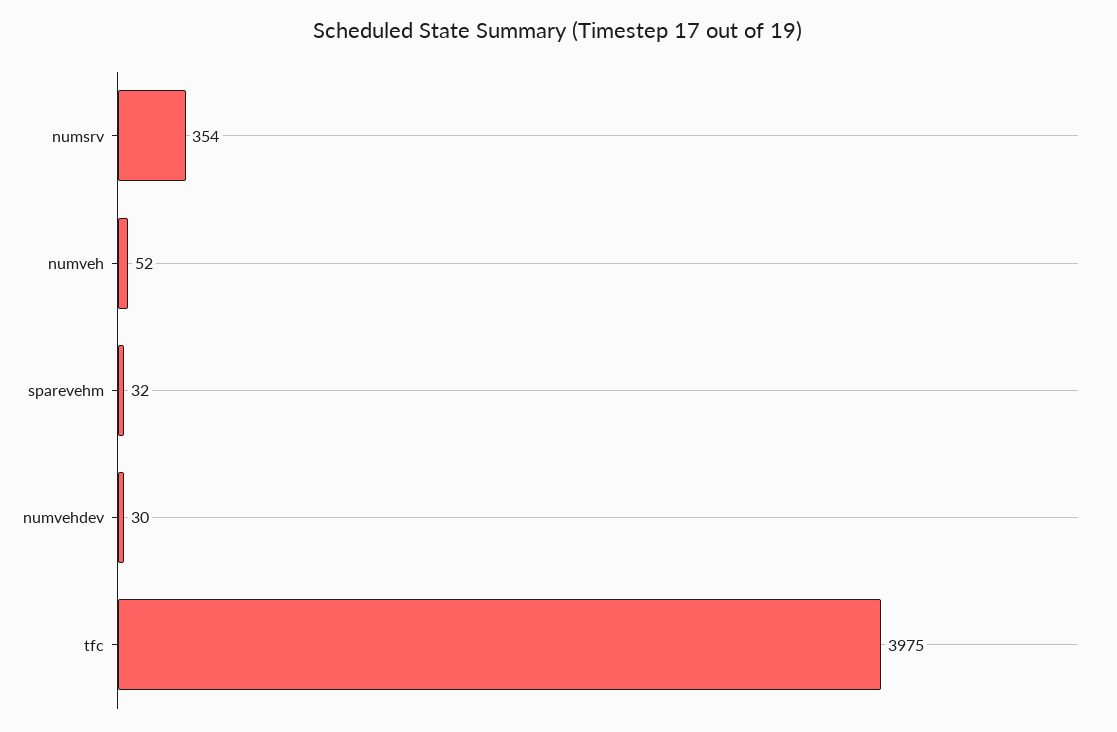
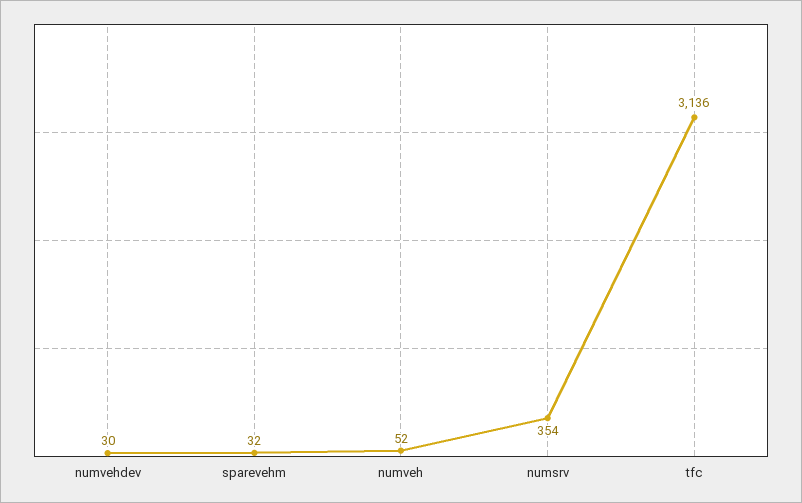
tfc: 3975 -> 3136

